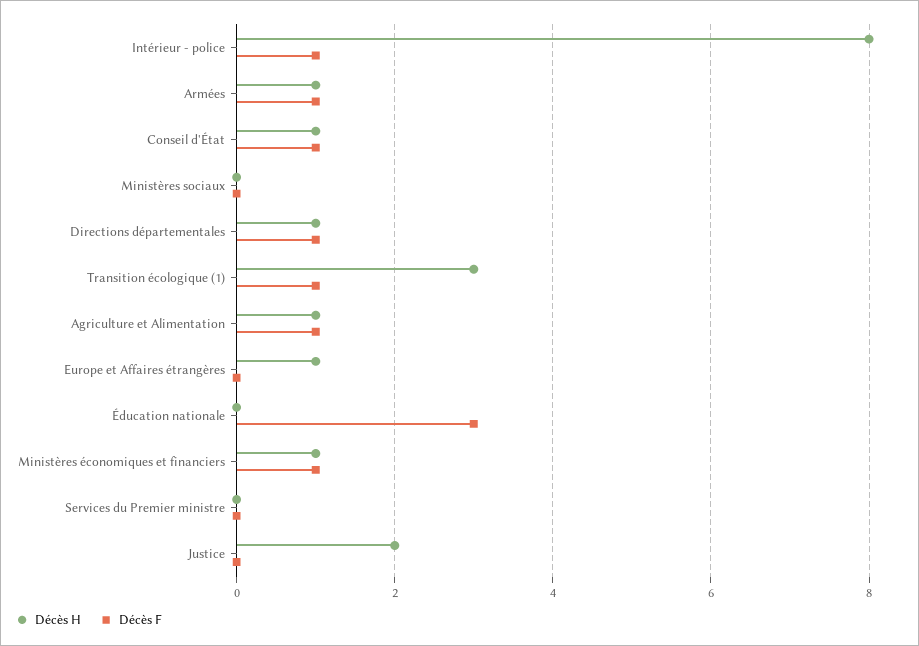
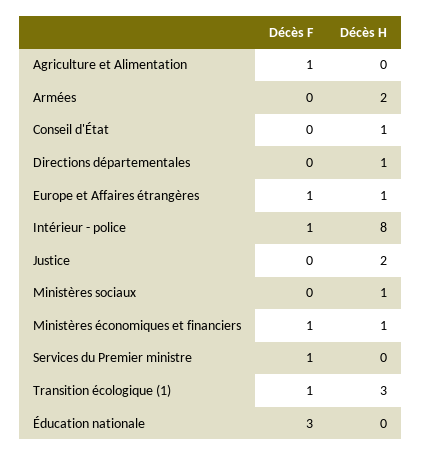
Décès H, Armées: 1 -> 2
Décès F, Armées: 1 -> 0
Décès F, Conseil d'État: 1 -> 0
Décès H, Ministères sociaux: 0 -> 1
Décès F, Directions départementales: 1 -> 0
Décès H, Agriculture et Alimentation: 1 -> 0
Décès F, Europe et Affaires étrangères: 0 -> 1
Décès F, Services du Premier ministre: 0 -> 1

